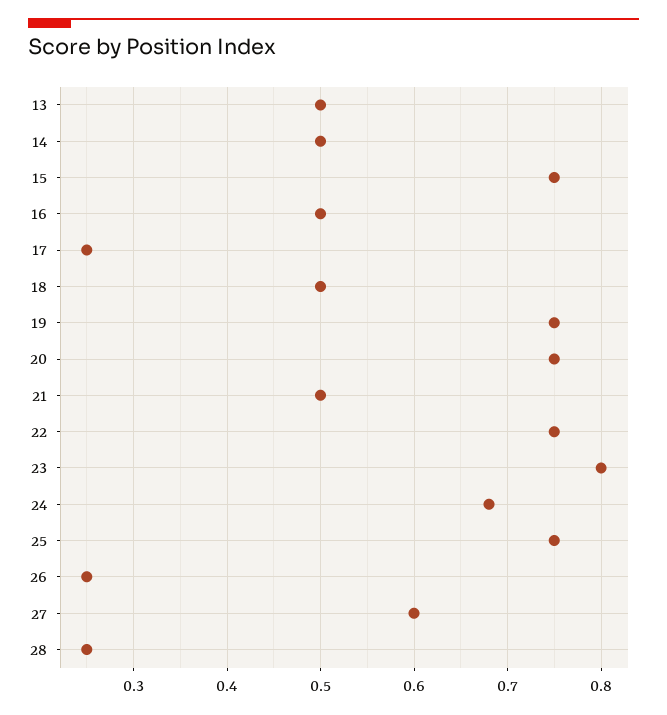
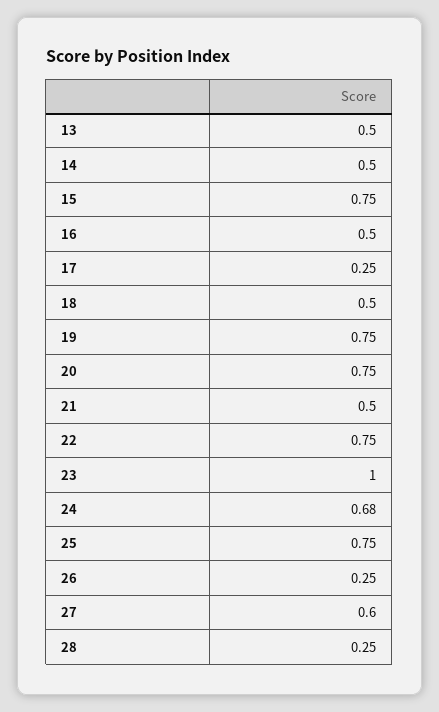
23: 0.8 -> 1

